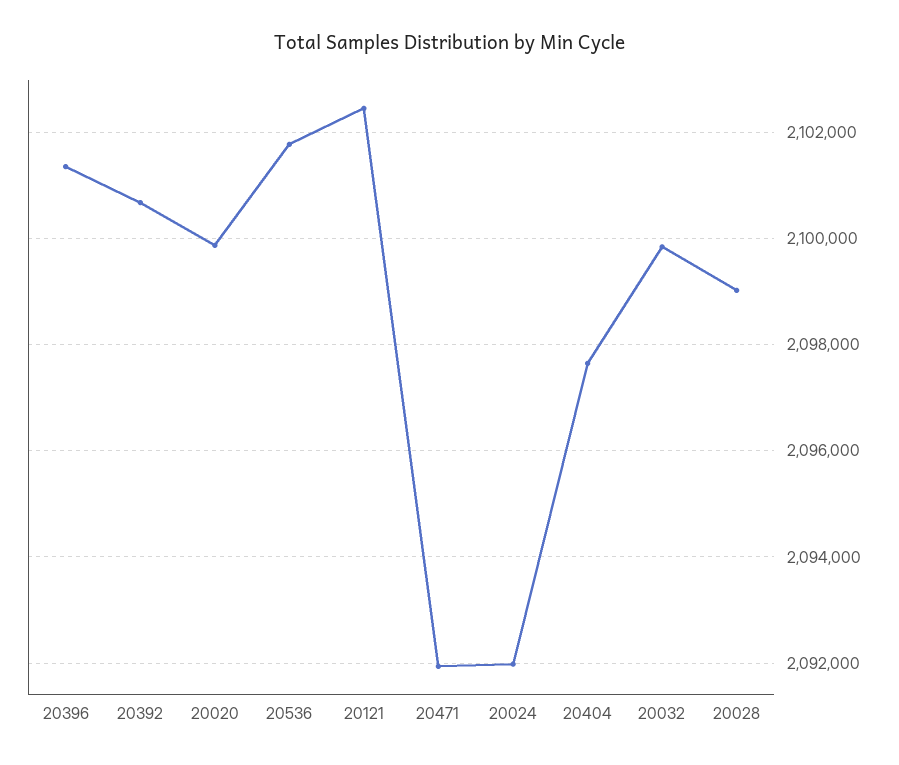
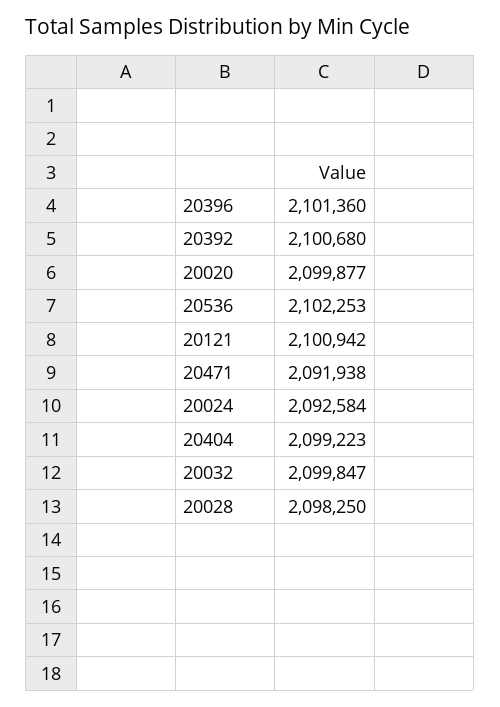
20536: 2101800 -> 2102253
20121: 2102400 -> 2100942
20024: 2092000 -> 2092584
20404: 2097600 -> 2099223
20028: 2099000 -> 2098250

